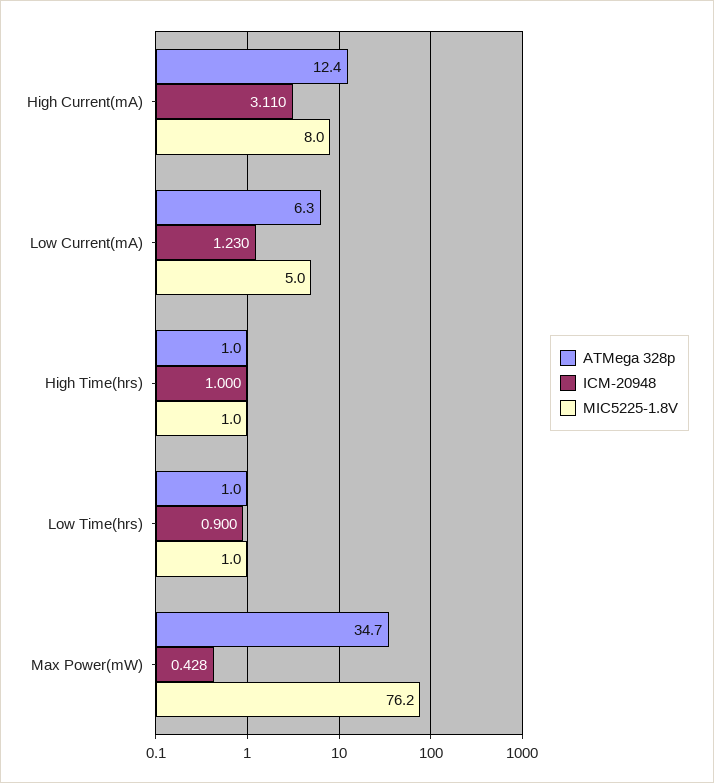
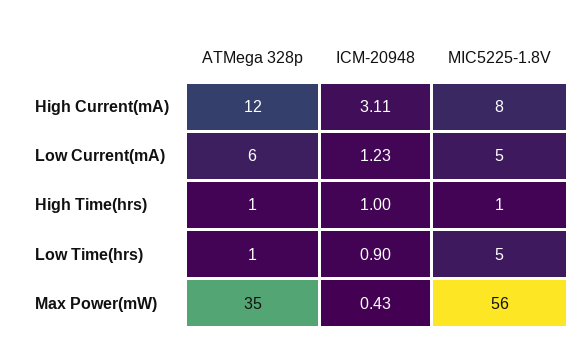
MIC5225-1.8V, Low Time(hrs): 1 -> 5
MIC5225-1.8V, Max Power(mW): 76.2 -> 56

